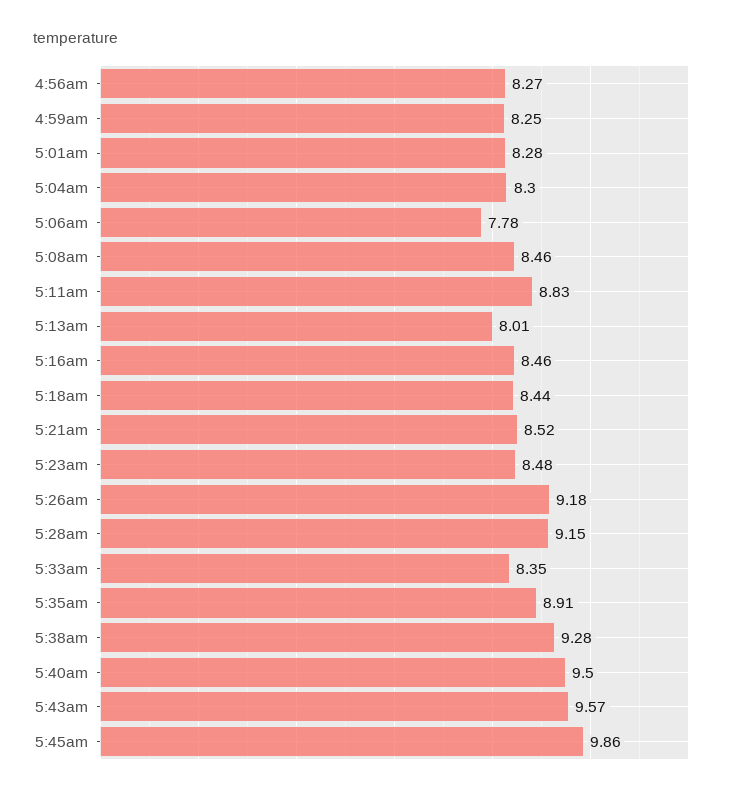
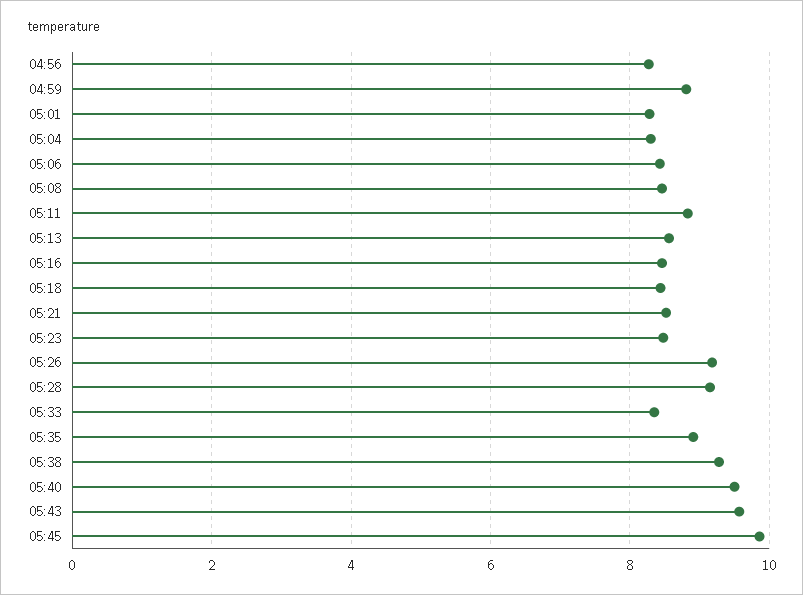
4:59am: 8.25 -> 8.8
5:06am: 7.78 -> 8.4
5:13am: 8.01 -> 8.6

